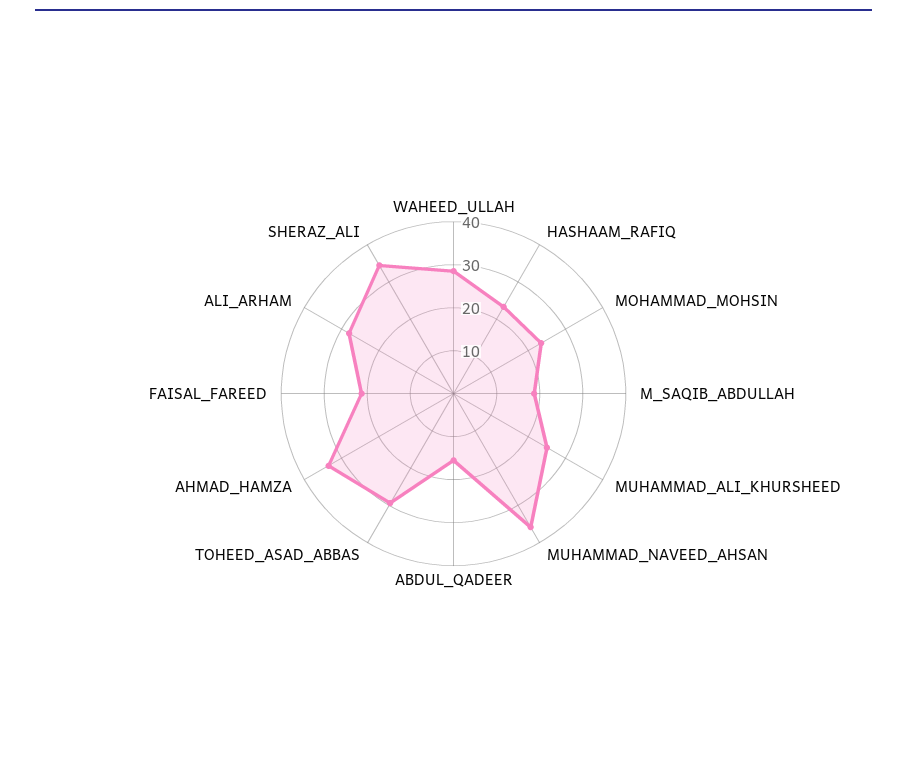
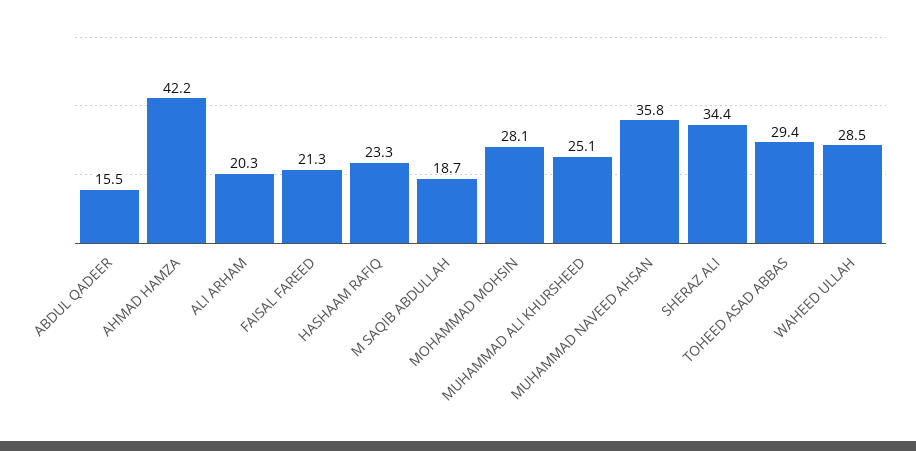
MOHAMMAD_MOHSIN: 24 -> 28.1
AHMAD_HAMZA: 34 -> 42.2
ALI_ARHAM: 28 -> 20.3

